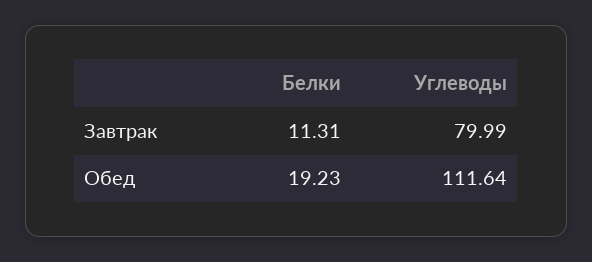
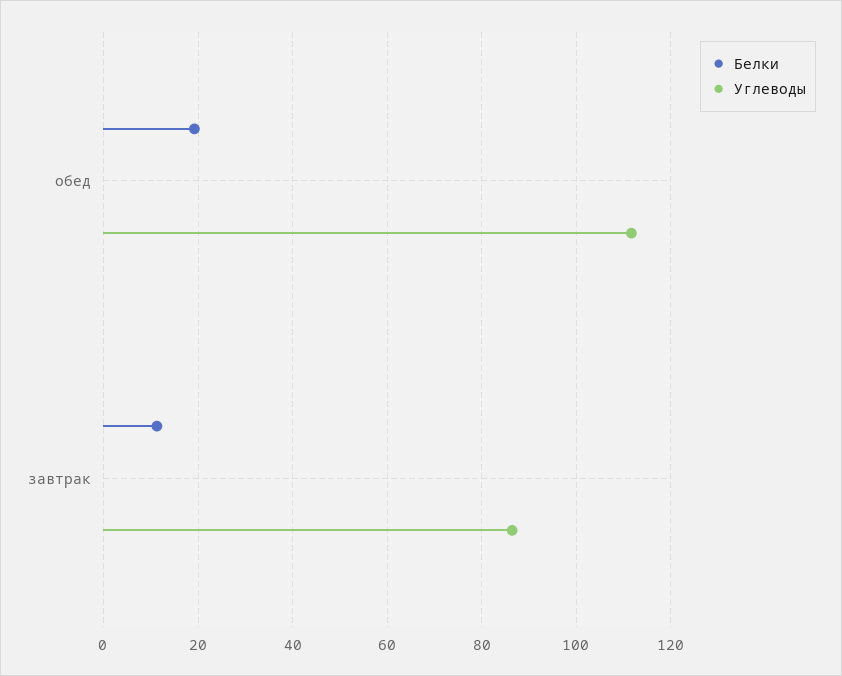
Углеводы, Завтрак: 79.99 -> 86

